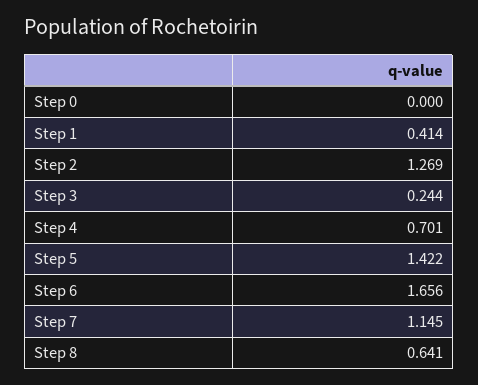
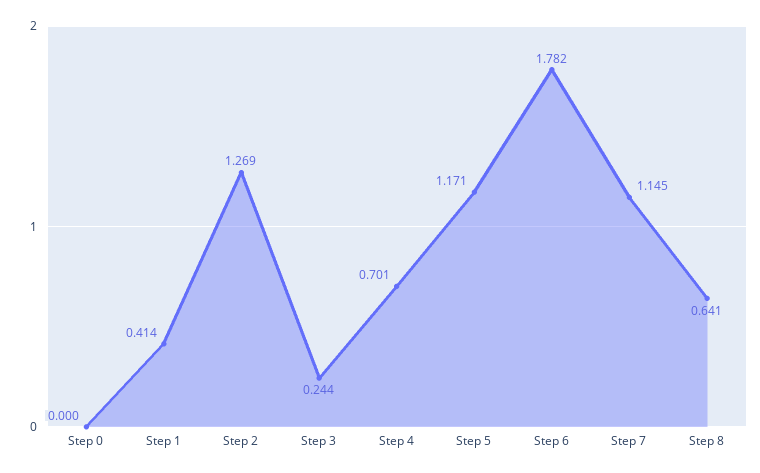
Step 5: 1.422 -> 1.171
Step 6: 1.656 -> 1.782

